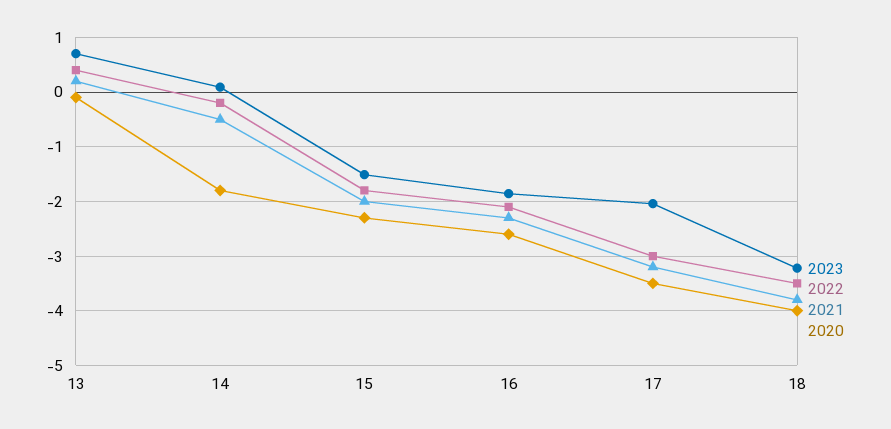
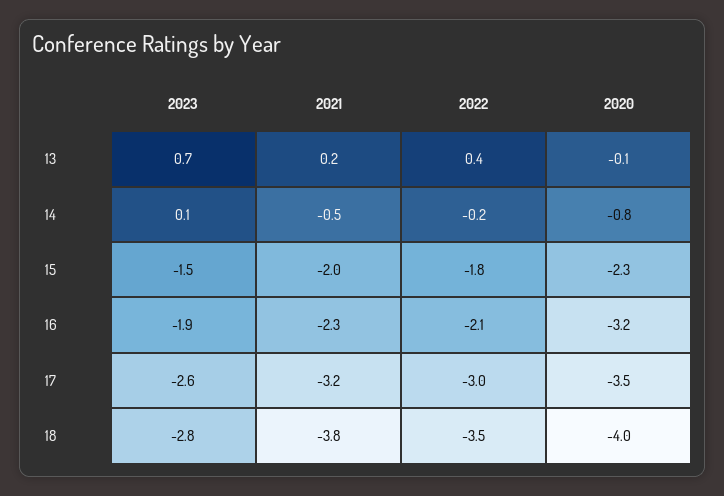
2020, 14: -1.8 -> -0.8
2020, 16: -2.6 -> -3.2
2023, 17: -2 -> -2.6
2023, 18: -3.2 -> -2.8

